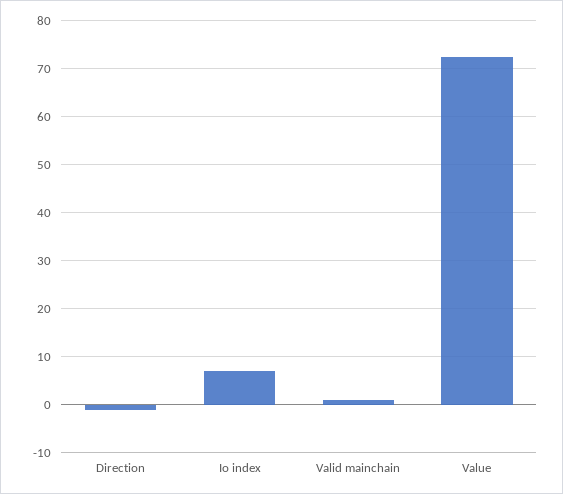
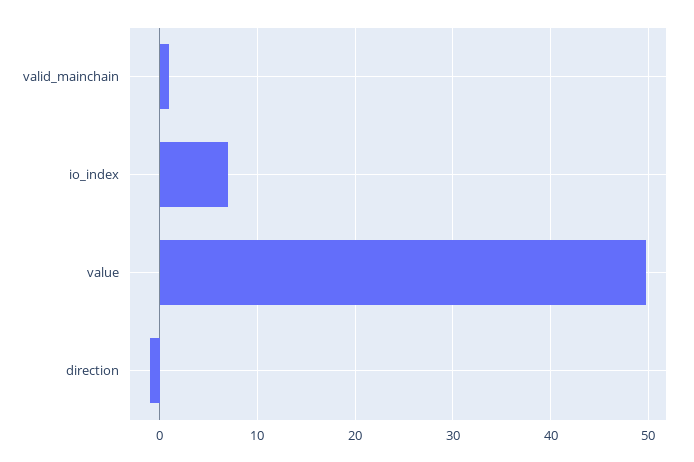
Value: 72 -> 50

